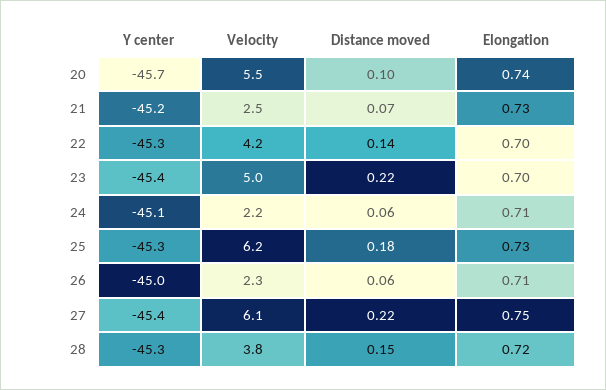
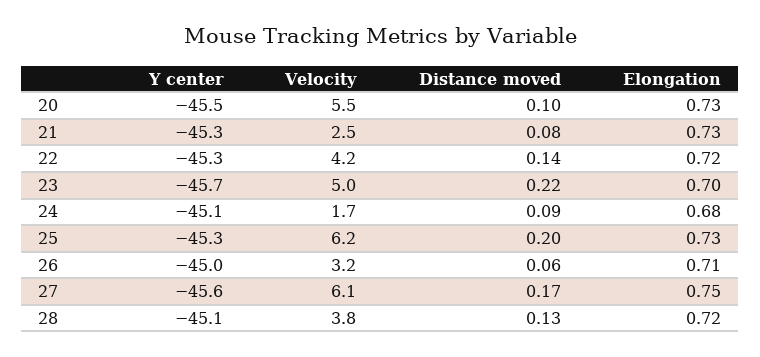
Y center, 20: -45.7 -> -45.5
Elongation, 20: 0.74 -> 0.73
Y center, 21: -45.2 -> -45.3
Distance moved, 21: 0.07 -> 0.08
Elongation, 22: 0.7 -> 0.72
Y center, 23: -45.4 -> -45.7
Velocity, 24: 2.2 -> 1.7
Distance moved, 24: 0.06 -> 0.09
Elongation, 24: 0.71 -> 0.68
Distance moved, 25: 0.18 -> 0.2
Velocity, 26: 2.3 -> 3.2
Y center, 27: -45.4 -> -45.6
Distance moved, 27: 0.22 -> 0.17
Y center, 28: -45.3 -> -45.1
Distance moved, 28: 0.15 -> 0.13

